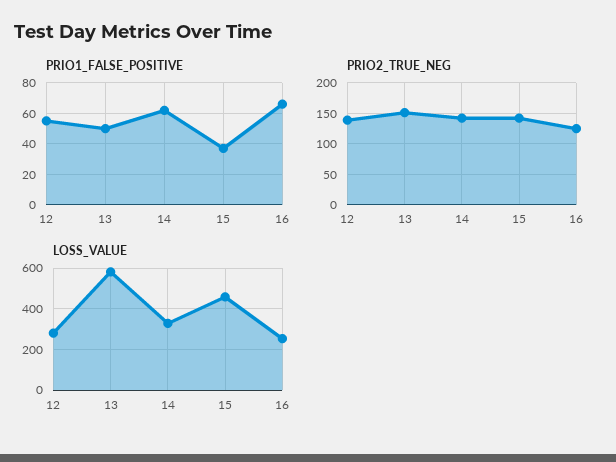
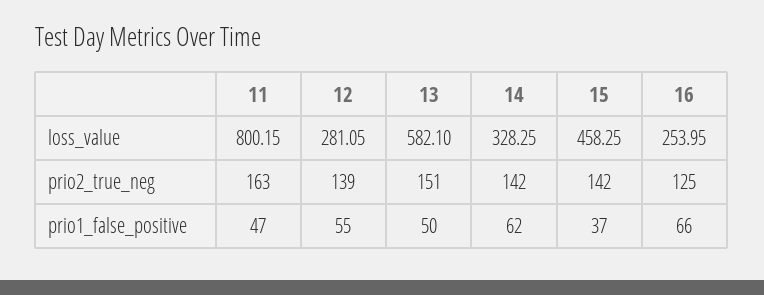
LOSS_VALUE, 11: none -> 800.15
PRIO2_TRUE_NEG, 11: none -> 163
PRIO1_FALSE_POSITIVE, 11: none -> 47

